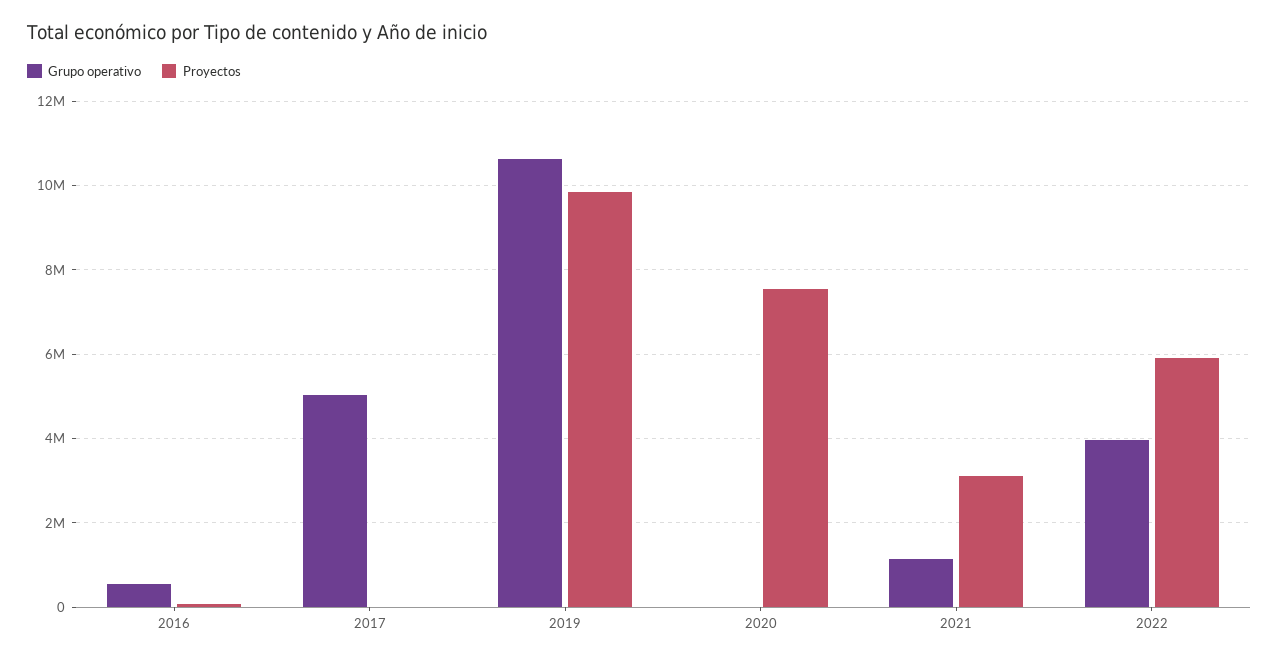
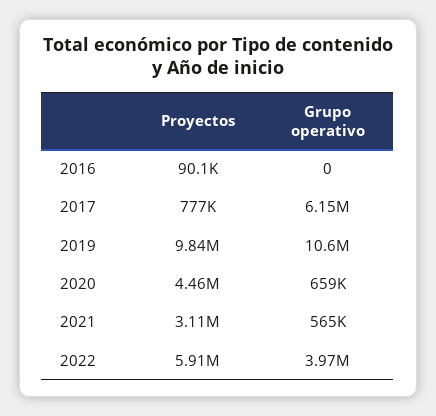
Grupo operativo, 2016: 600000 -> 0
Grupo operativo, 2017: 5000000 -> 6150000
Proyectos, 2017: 0 -> 777000
Grupo operativo, 2020: 0 -> 659000
Proyectos, 2020: 7600000 -> 4460000
Grupo operativo, 2021: 1200000 -> 565000

